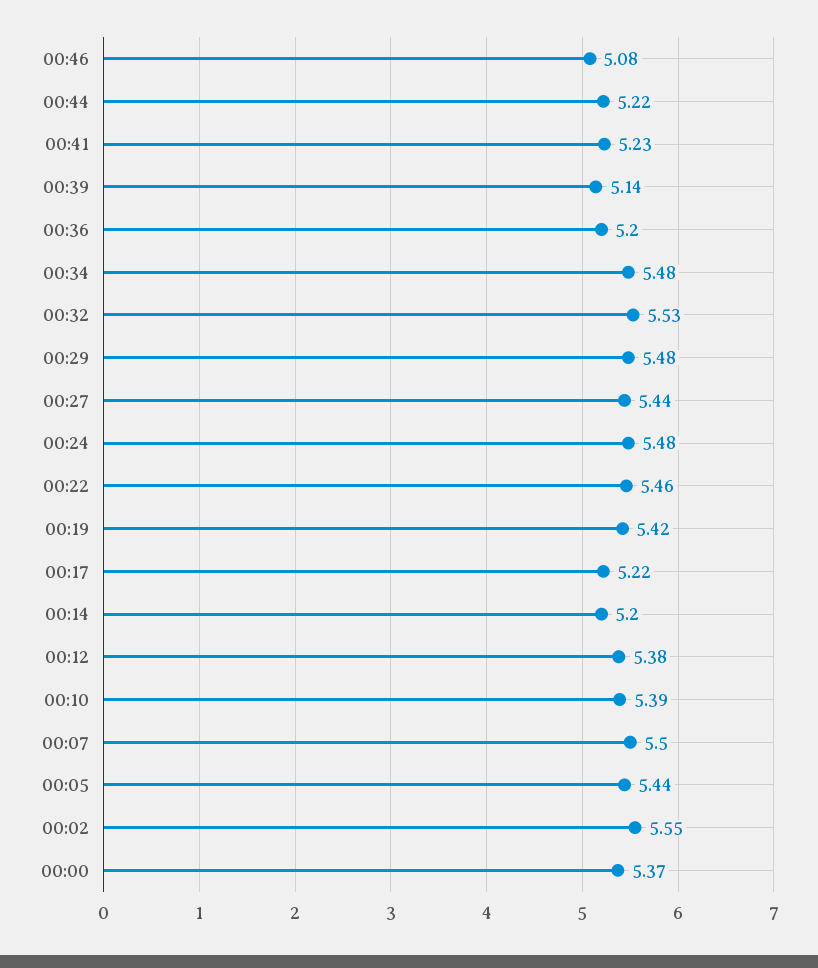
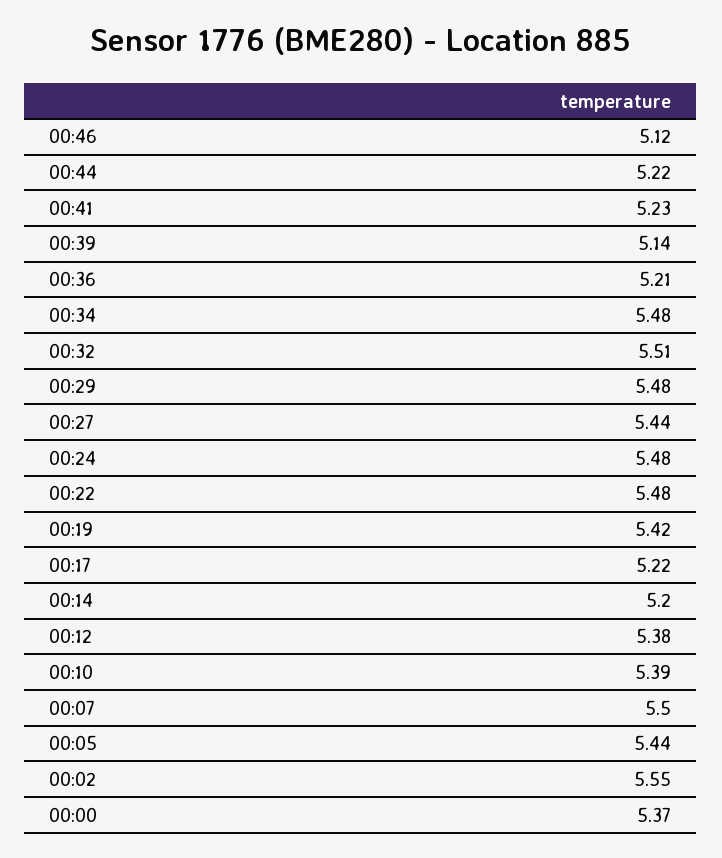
00:46: 5.08 -> 5.12
00:36: 5.2 -> 5.21
00:32: 5.53 -> 5.51
00:22: 5.46 -> 5.48

